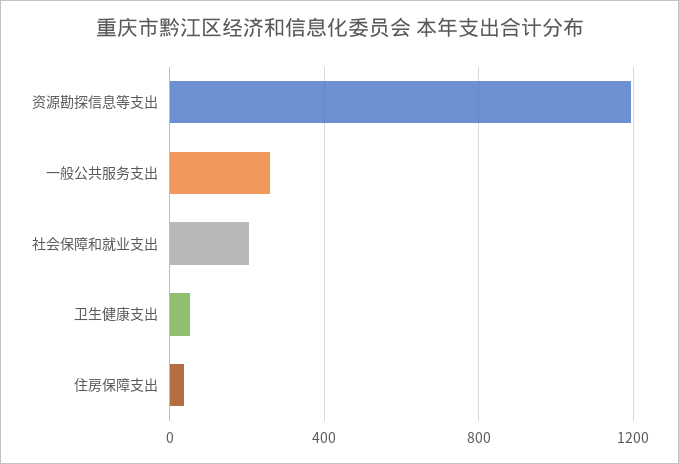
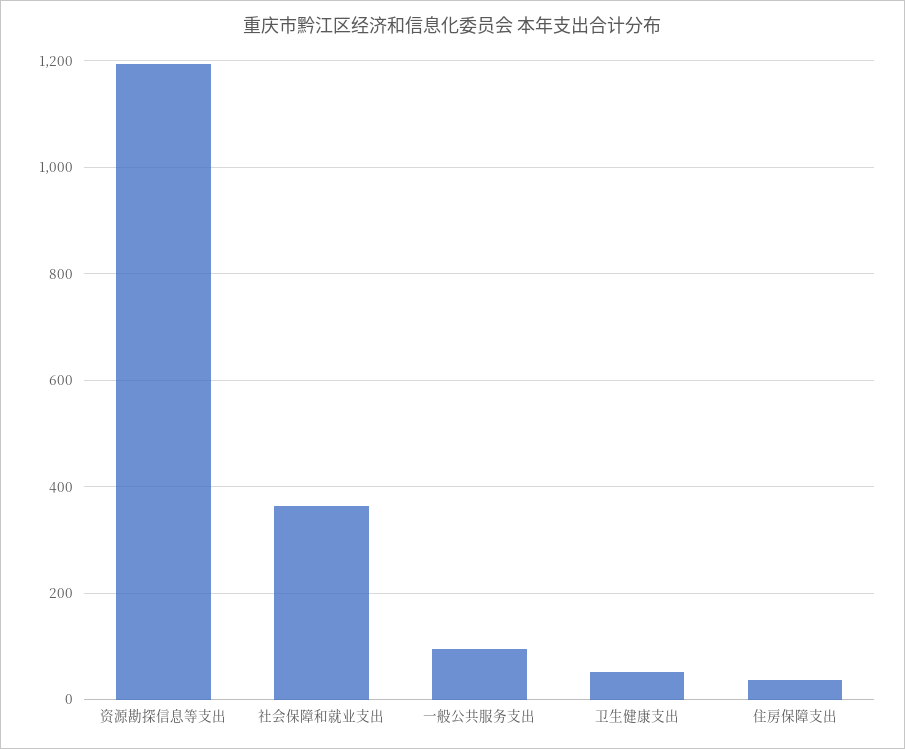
一般公共服务支出: 250 -> 100
社会保障和就业支出: 200 -> 360

